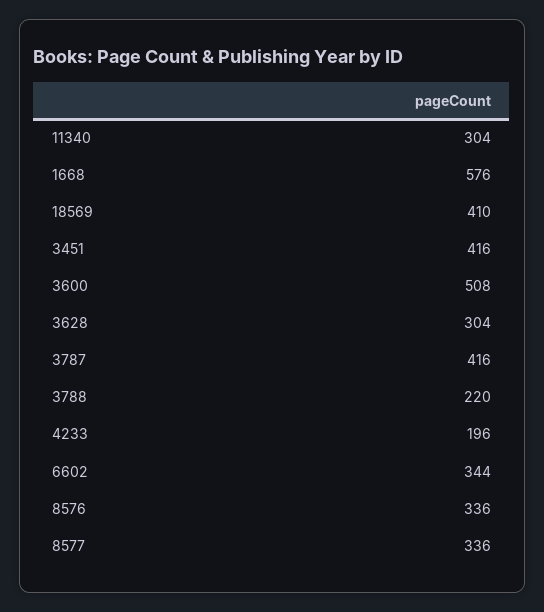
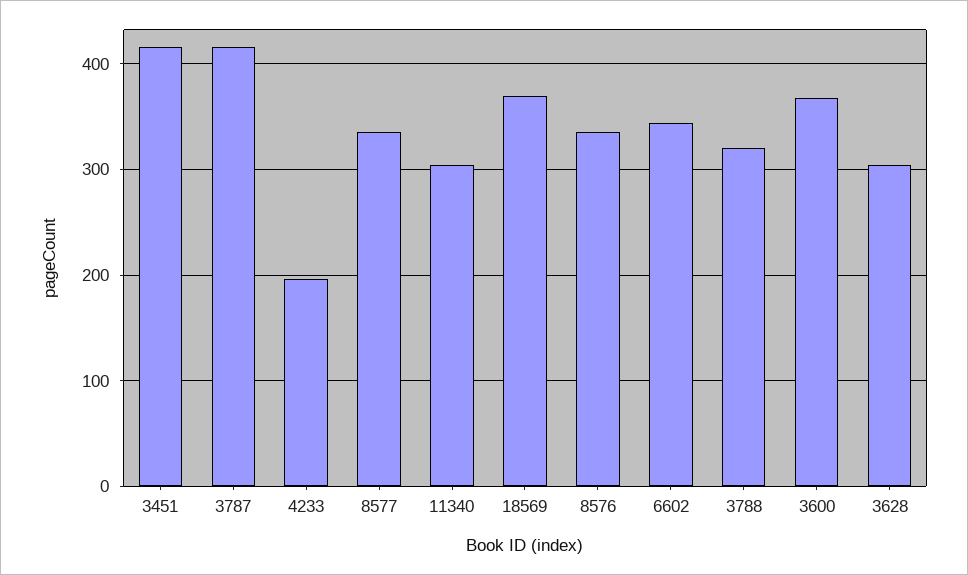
1668: 576 -> none
18569: 410 -> 370
3600: 508 -> 370
3788: 220 -> 320

